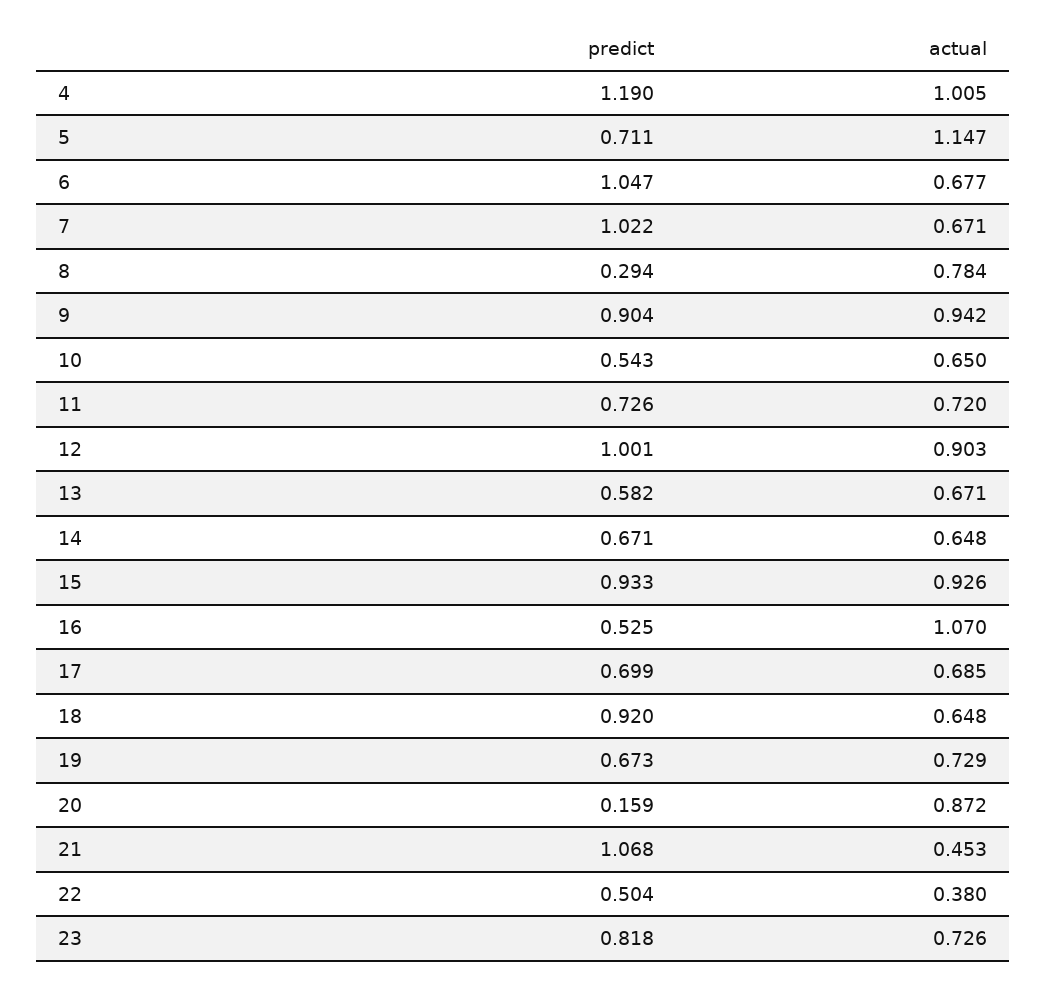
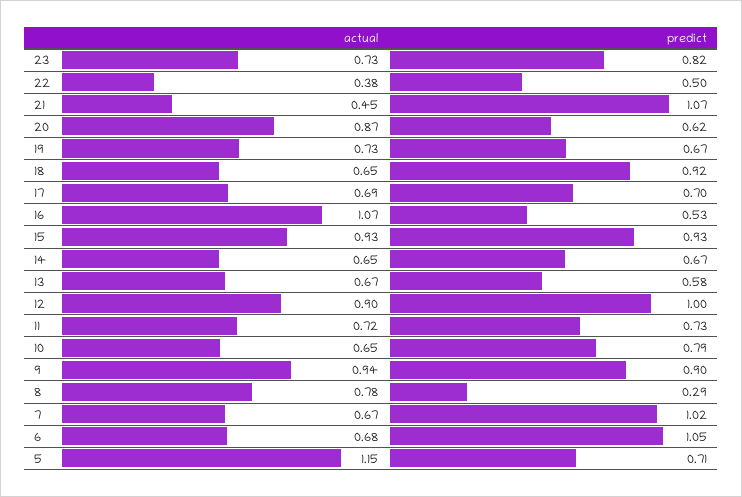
predict, 4: 1.19 -> none
actual, 4: 1.005 -> none
predict, 10: 0.543 -> 0.79
predict, 20: 0.159 -> 0.62

